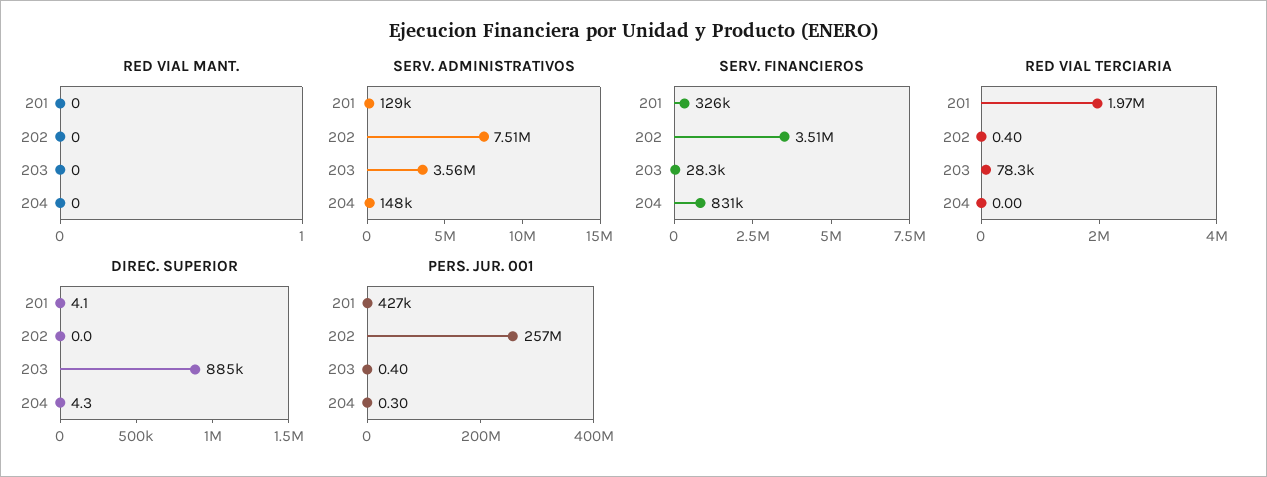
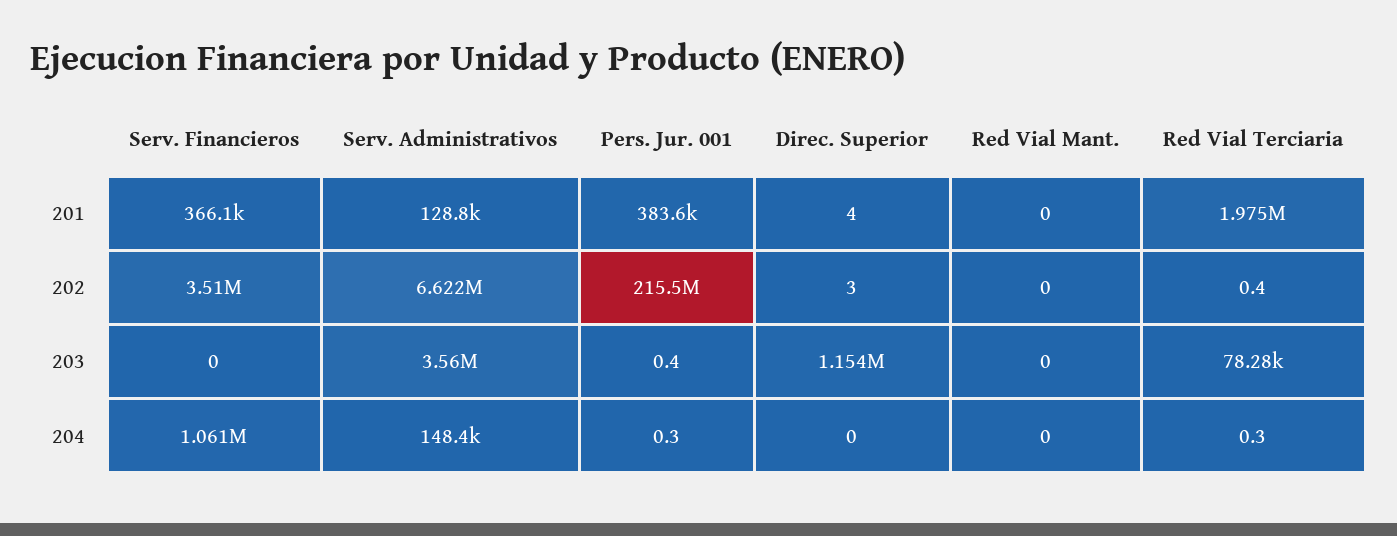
SERV. ADMINISTRATIVOS, 202: 7510000 -> 6622000
SERV. FINANCIEROS, 201: 326000 -> 366100
SERV. FINANCIEROS, 203: 28300 -> 0
SERV. FINANCIEROS, 204: 831000 -> 1061000
RED VIAL TERCIARIA, 204: 0 -> 0.3
DIREC. SUPERIOR, 202: 0 -> 3
DIREC. SUPERIOR, 203: 885000 -> 1154000
DIREC. SUPERIOR, 204: 4.3 -> 0
PERS. JUR. 001, 201: 427000 -> 383600
PERS. JUR. 001, 202: 257000000 -> 215500000

